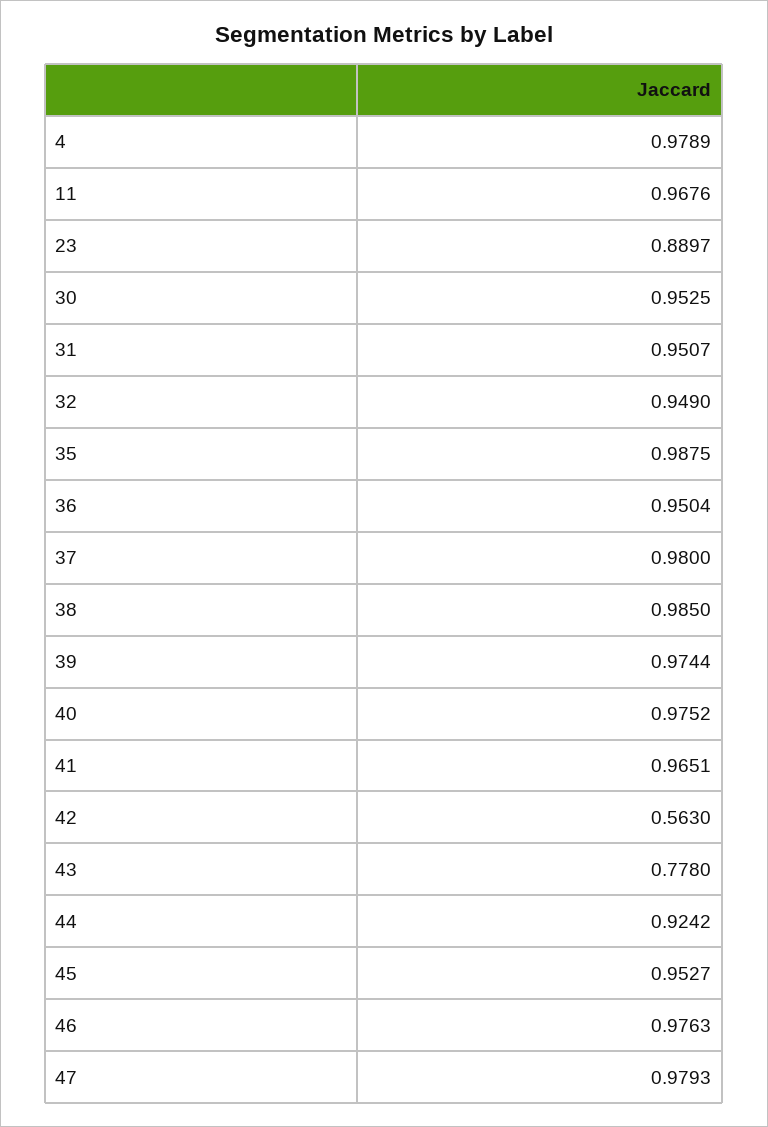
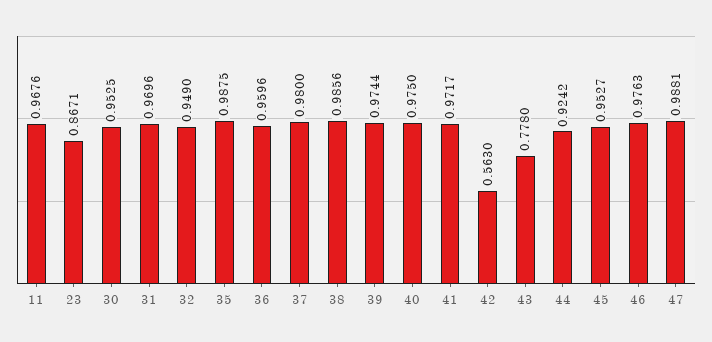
4: 0.9789 -> none
23: 0.8897 -> 0.8671
31: 0.9507 -> 0.9696
36: 0.9504 -> 0.9596
38: 0.985 -> 0.9856
40: 0.9752 -> 0.975
41: 0.9651 -> 0.9717
47: 0.9793 -> 0.9881

